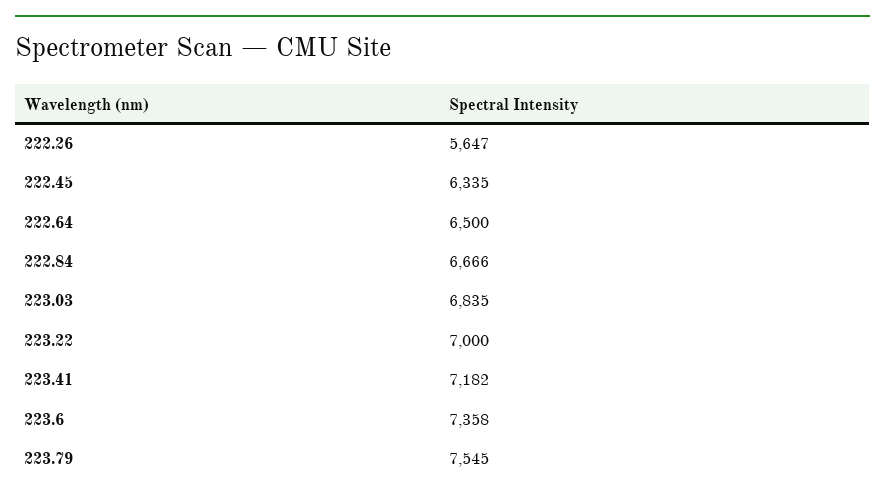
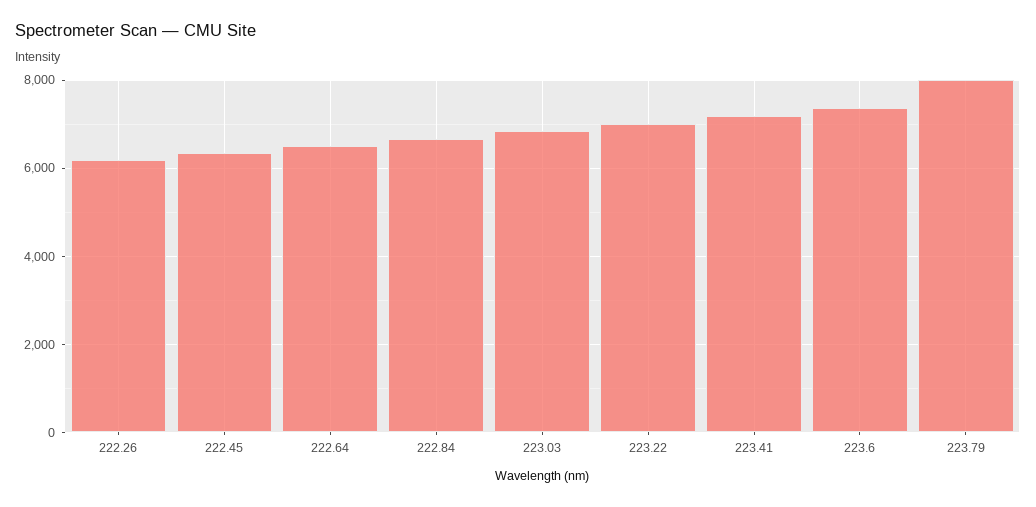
222.26: 5647 -> 6200
223.79: 7545 -> 8000

